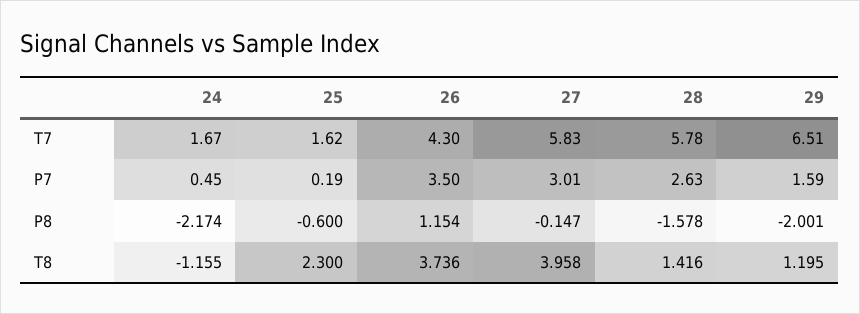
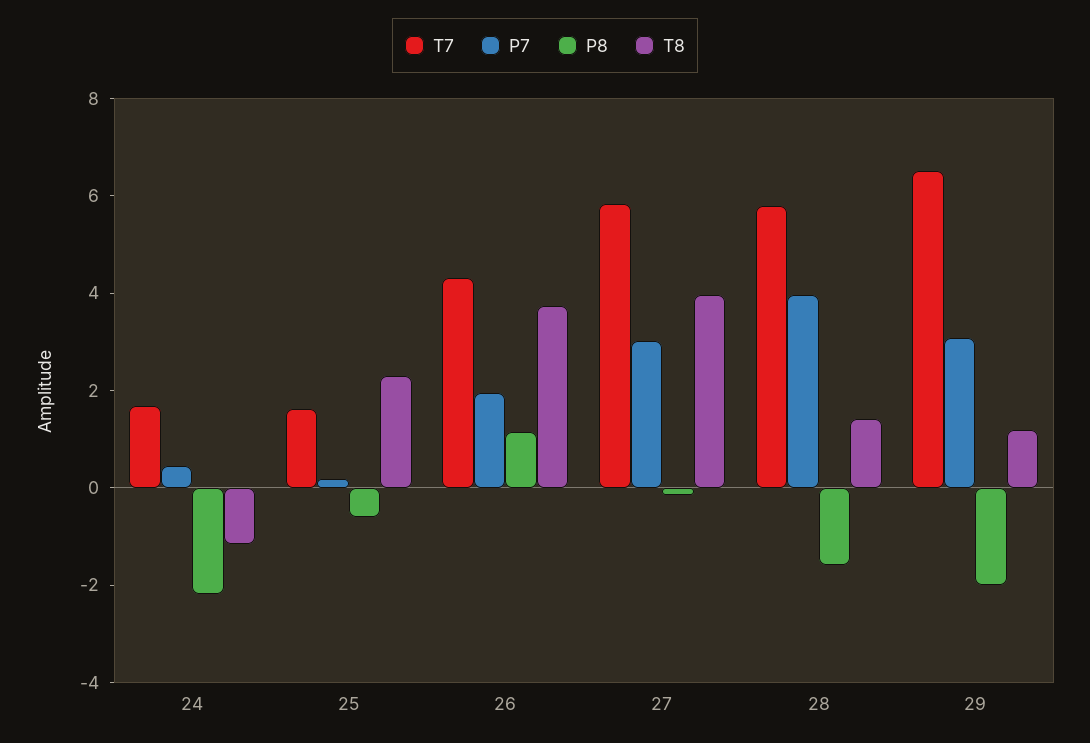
P7, 26: 3.5 -> 2
P7, 28: 2.63 -> 4
P7, 29: 1.59 -> 3

